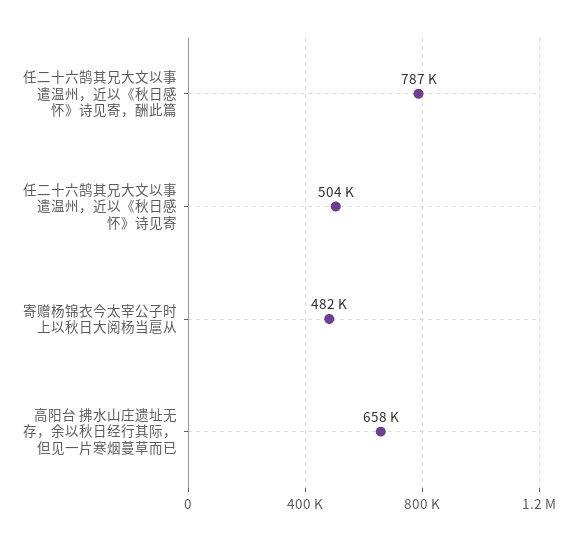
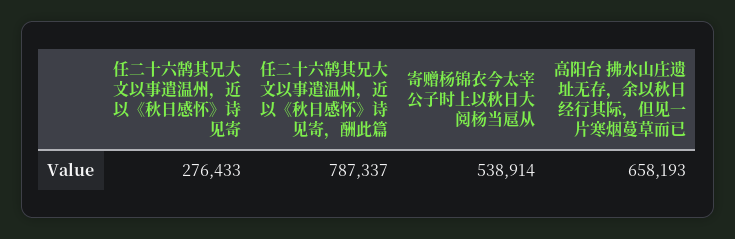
任二十六鹄其兄大文以事遣温州，近以《秋日感怀》诗见寄: 504000 -> 276433
寄赠杨锦衣今太宰公子时上以秋日大阅杨当扈从: 482000 -> 538914

